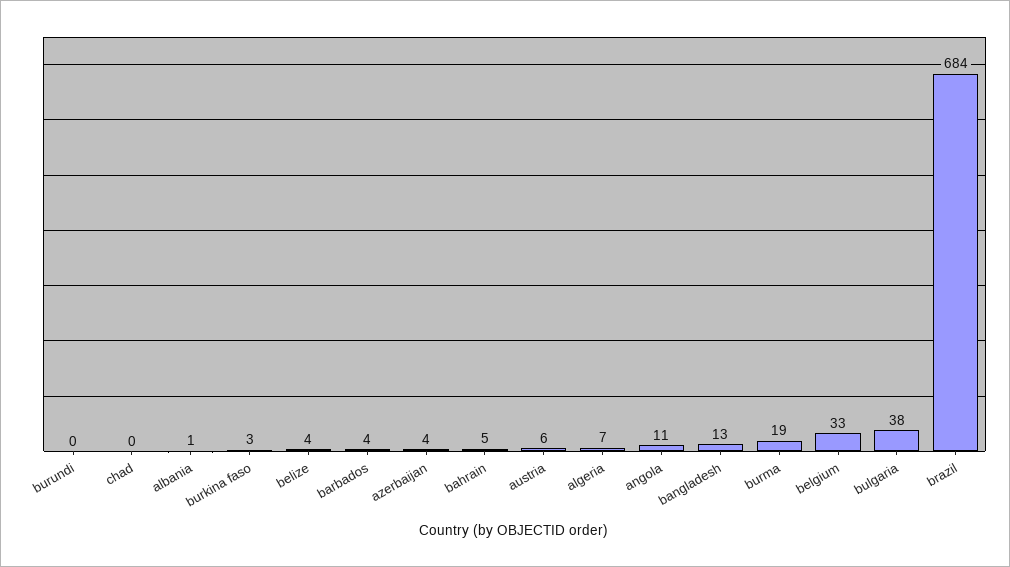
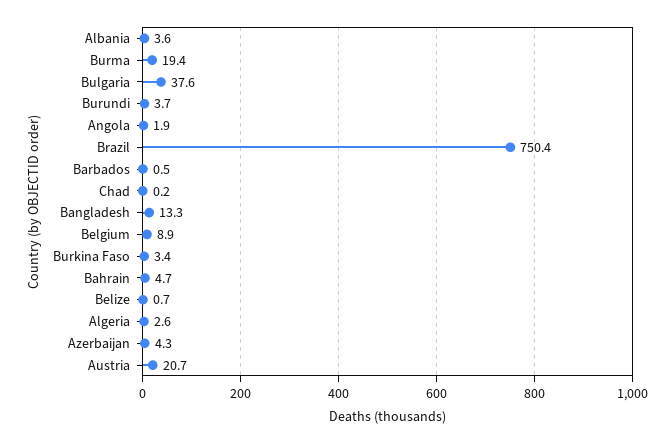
burundi: 0 -> 3.7
albania: 1 -> 3.6
belize: 4 -> 0.7
barbados: 4 -> 0.5
austria: 6 -> 20.7
algeria: 7 -> 2.6
angola: 11 -> 1.9
belgium: 33 -> 8.9
brazil: 684 -> 750.4

